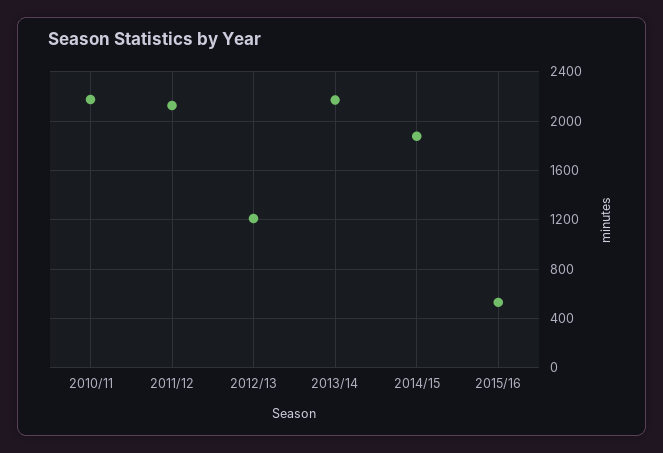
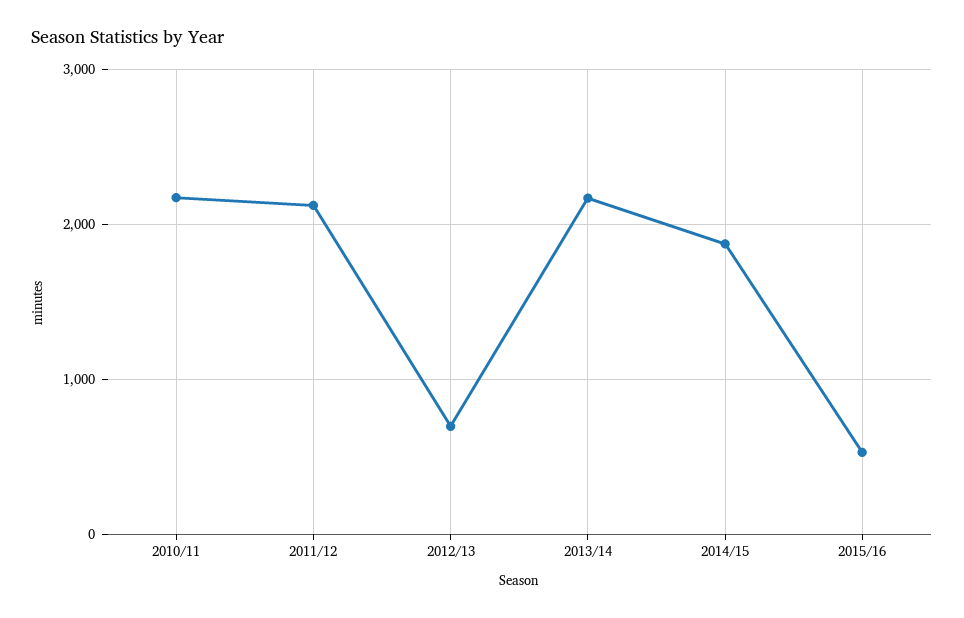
2012/13: 1200 -> 700

